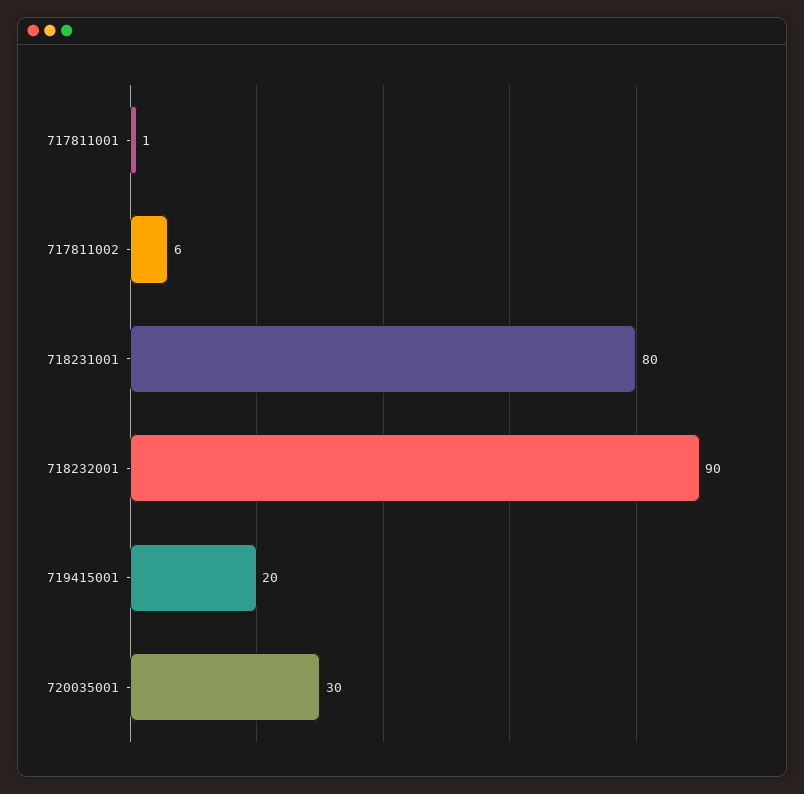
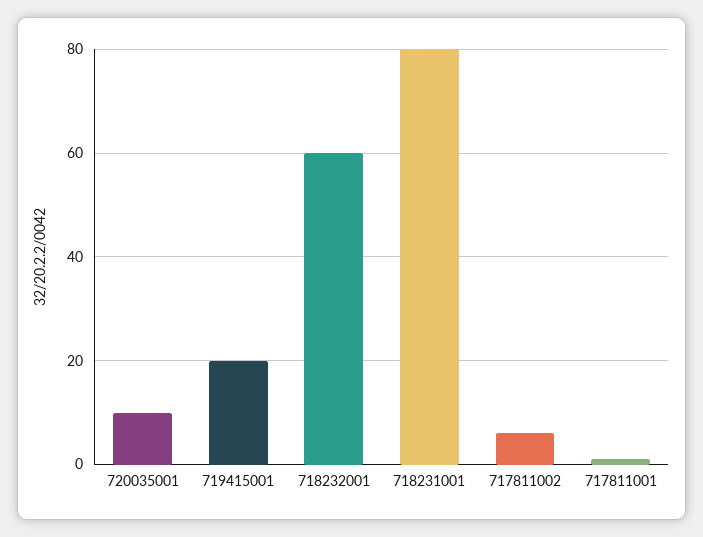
718232001: 90 -> 60
720035001: 30 -> 10

